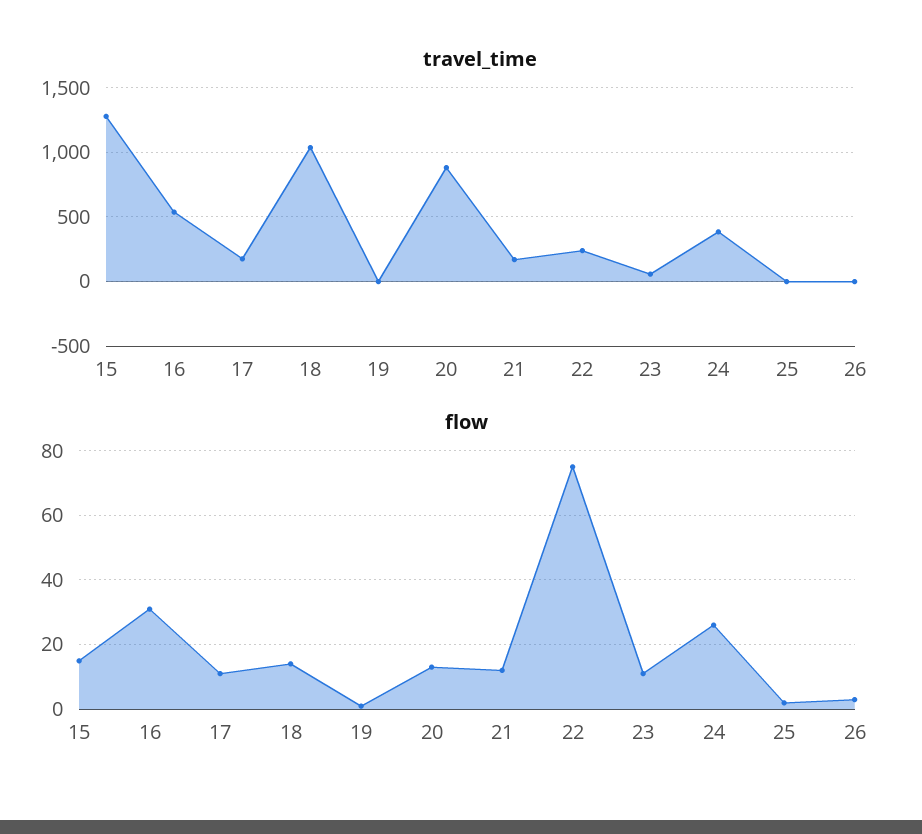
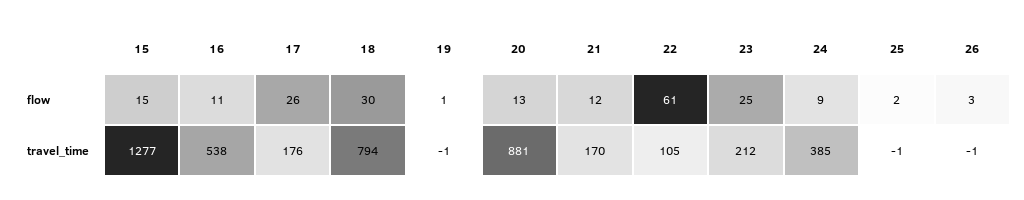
travel_time, 18: 1050 -> 794
travel_time, 22: 250 -> 105
travel_time, 23: 50 -> 212
flow, 16: 30 -> 11
flow, 17: 10 -> 26
flow, 18: 15 -> 30
flow, 22: 75 -> 61
flow, 23: 10 -> 25
flow, 24: 25 -> 9

